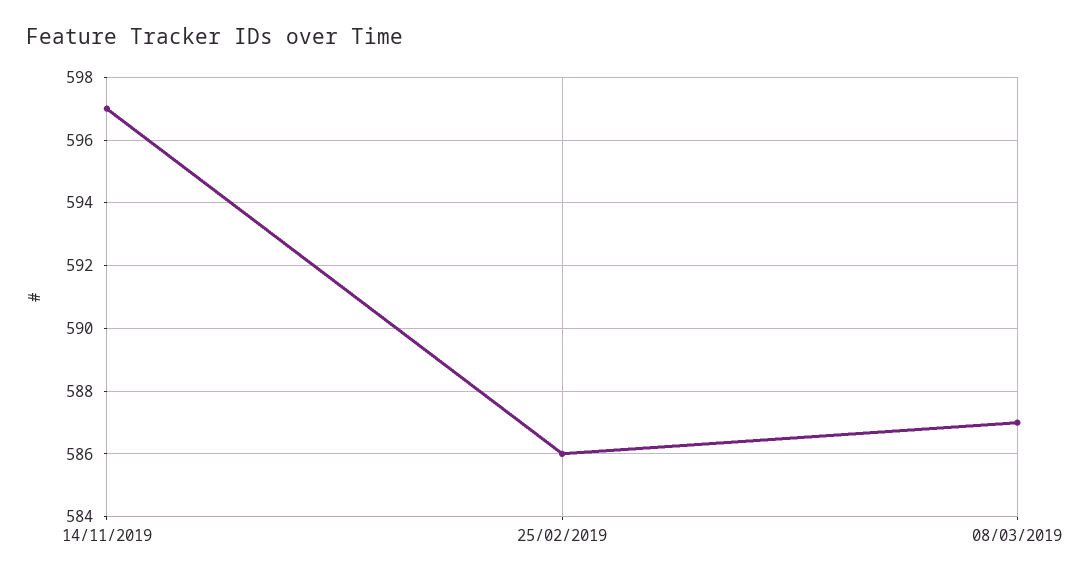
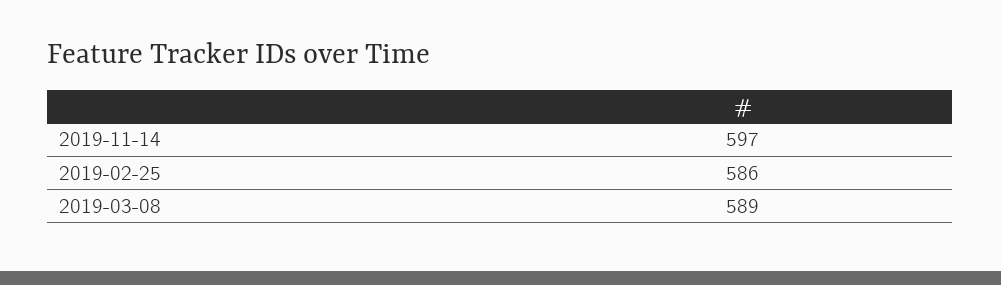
08/03/2019: 587 -> 589

